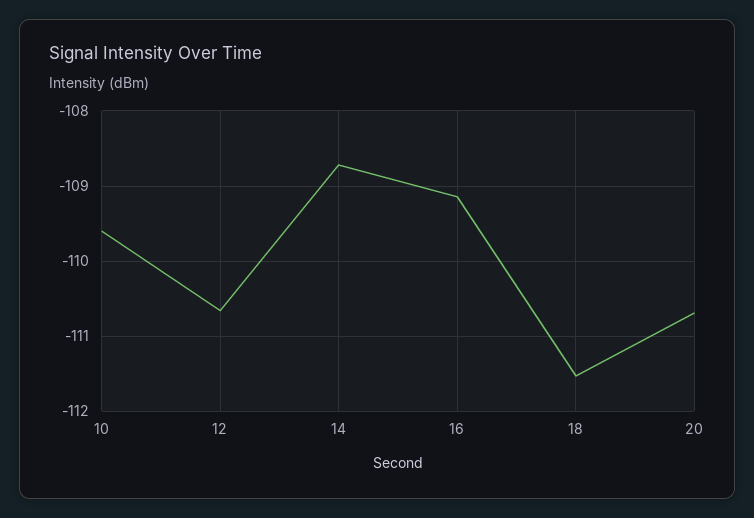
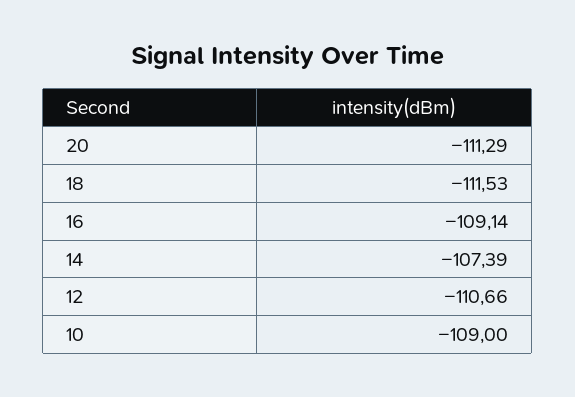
10: -109.6 -> -109
14: -108.7 -> -107.39
20: -110.7 -> -111.29

